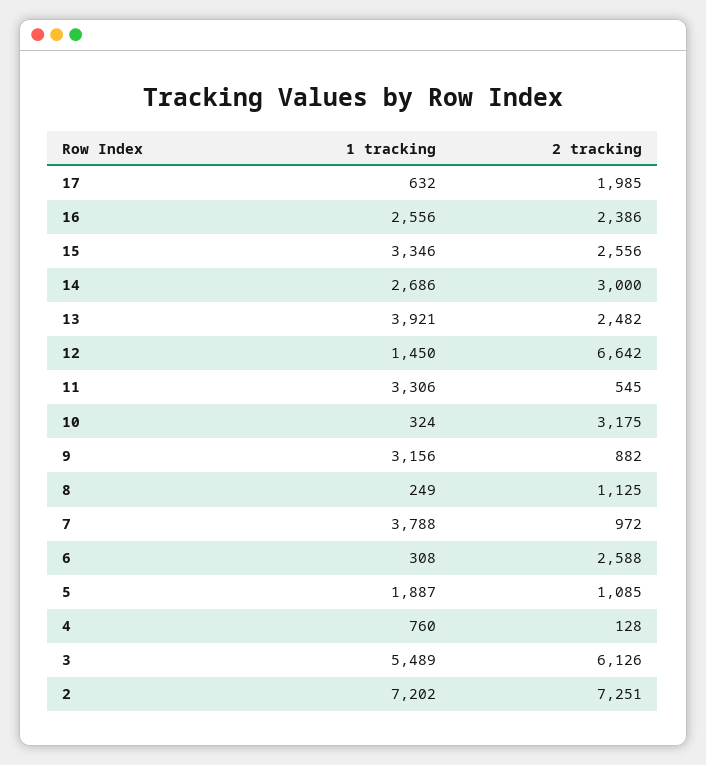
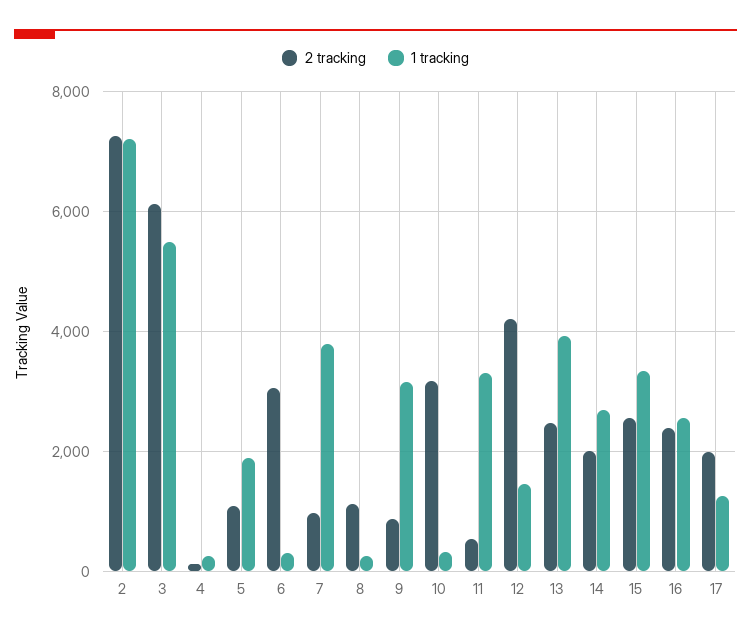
1 tracking, 17: 632 -> 1200
2 tracking, 14: 3000 -> 2000
2 tracking, 12: 6642 -> 4200
2 tracking, 6: 2588 -> 3000
1 tracking, 4: 760 -> 200

